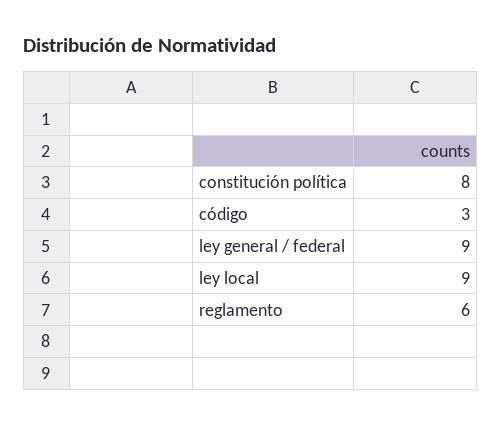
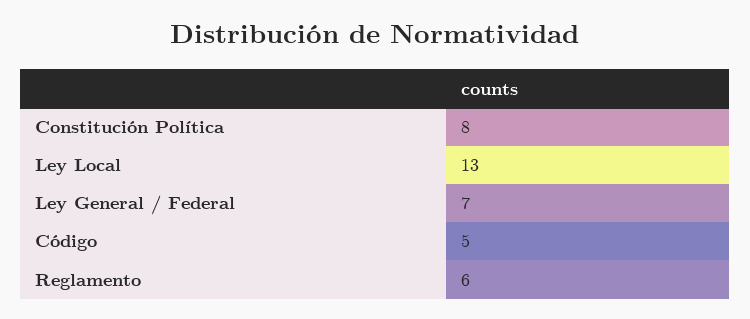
código: 3 -> 5
ley general / federal: 9 -> 7
ley local: 9 -> 13

